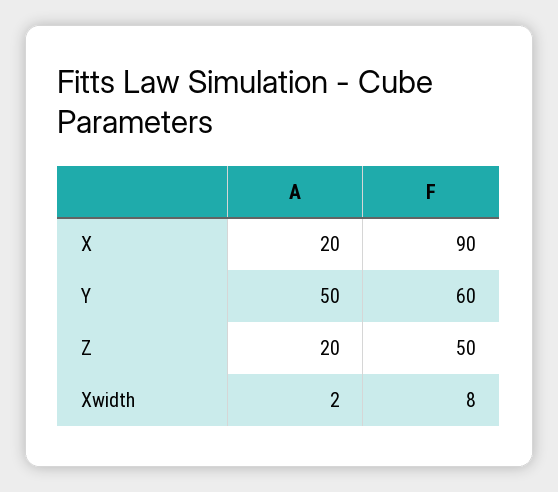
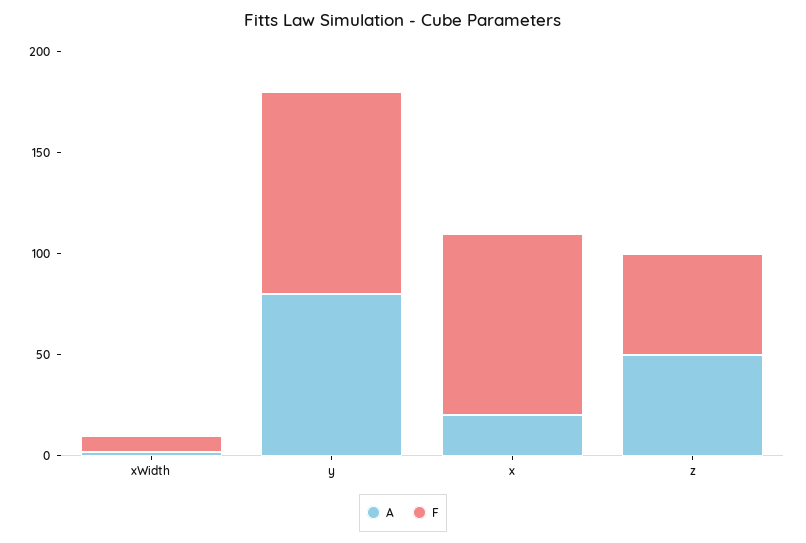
A, Y: 50 -> 80
F, Y: 60 -> 100
A, Z: 20 -> 50

